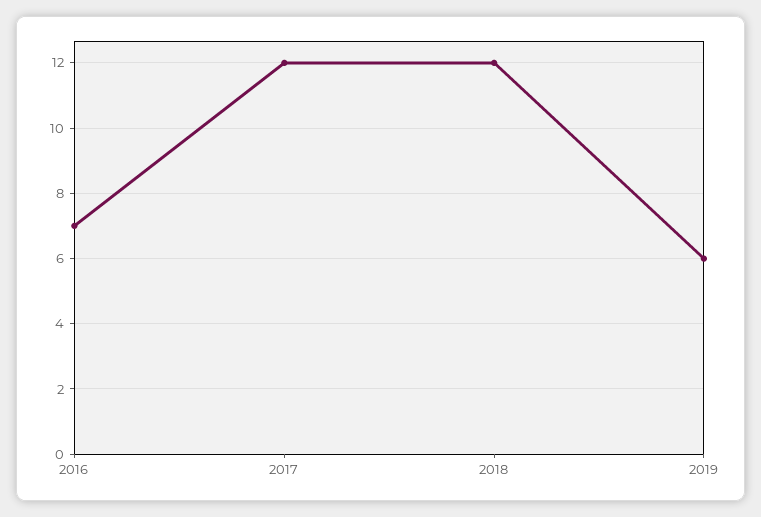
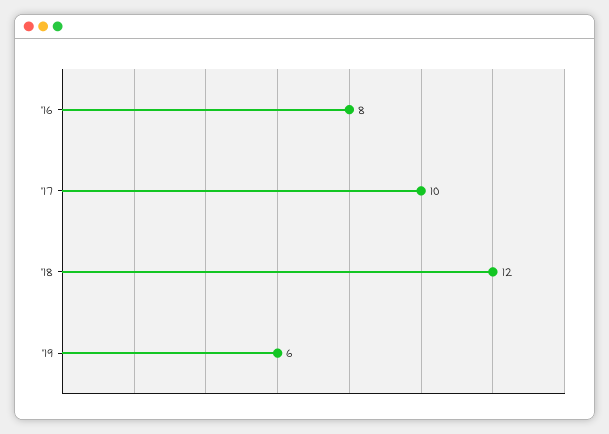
2016: 7 -> 8
2017: 12 -> 10

